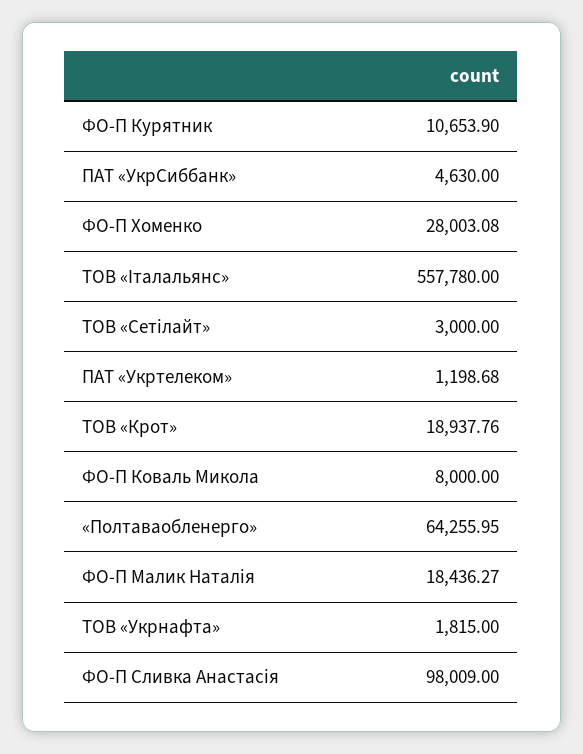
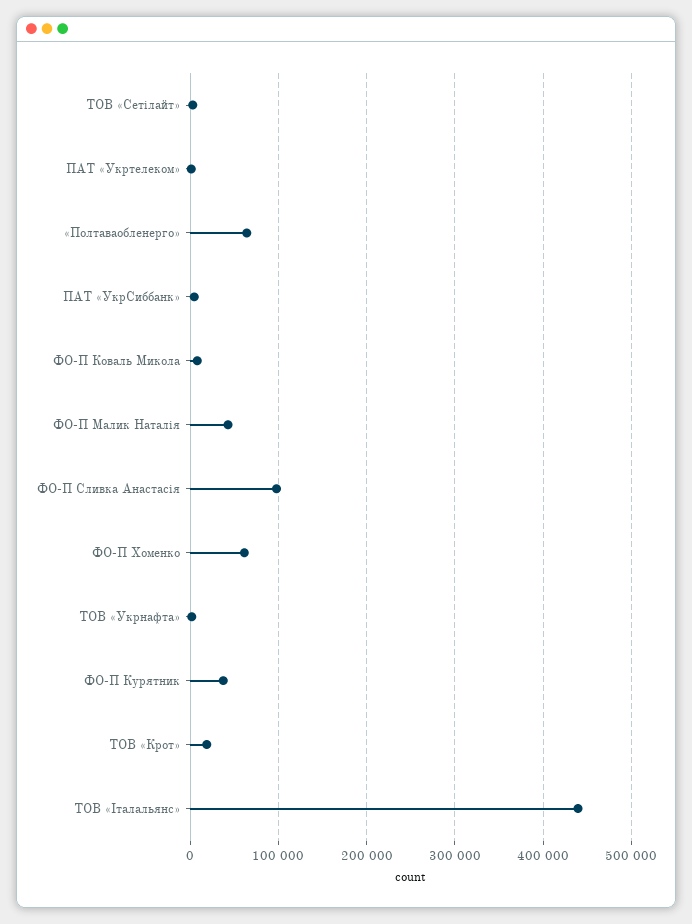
ФО-П Курятник: 10653.9 -> 40000
ФО-П Хоменко: 28003.08 -> 60000
ТОВ «Італальянс»: 557780 -> 440000
ФО-П Малик Наталія: 18436.27 -> 40000

